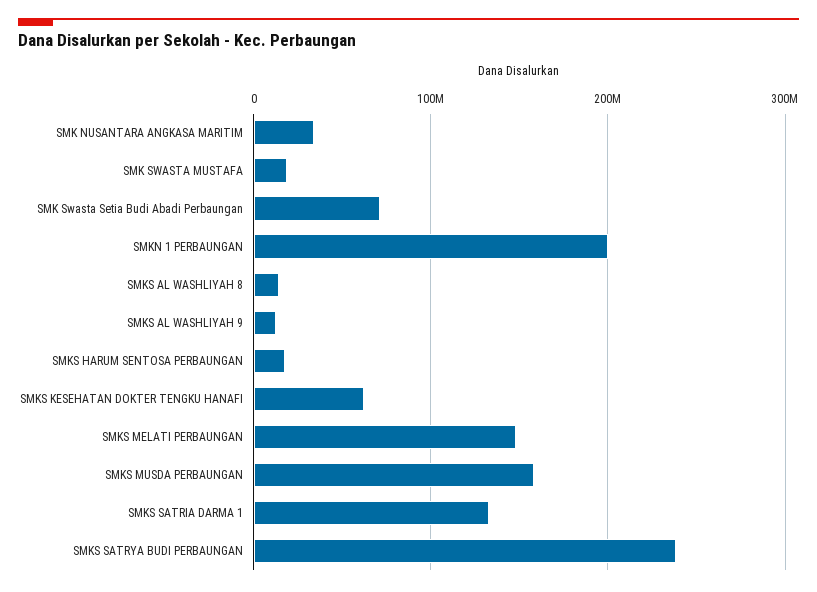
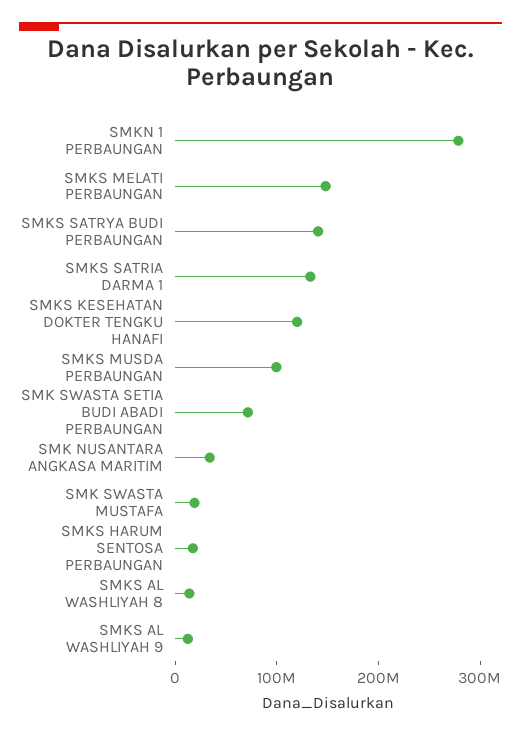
SMKN 1 PERBAUNGAN: 200000000 -> 280000000
SMKS KESEHATAN DOKTER TENGKU HANAFI: 60000000 -> 120000000
SMKS MUSDA PERBAUNGAN: 160000000 -> 100000000
SMKS SATRYA BUDI PERBAUNGAN: 240000000 -> 140000000

